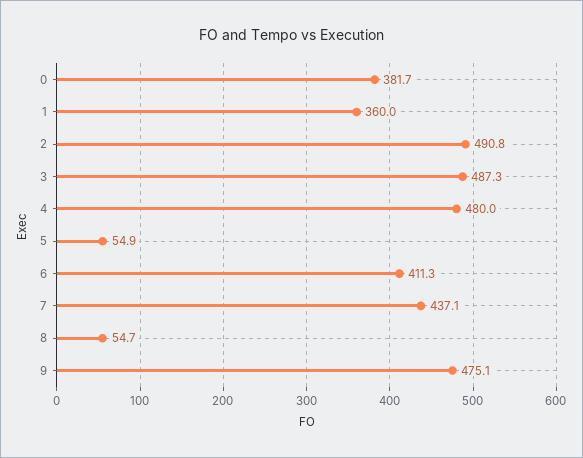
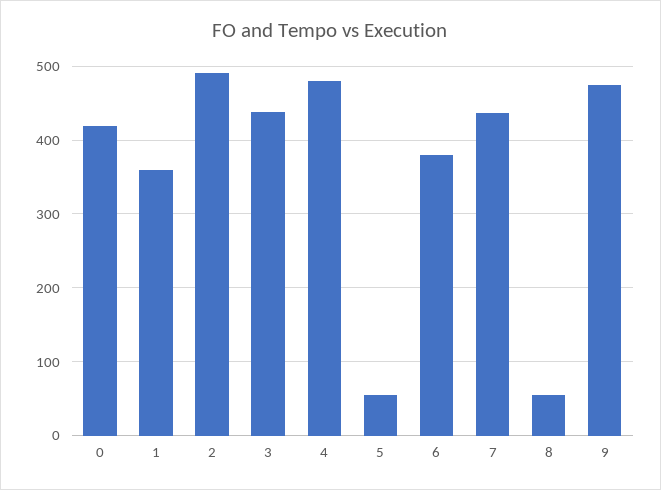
0: 381.7 -> 420
3: 487.3 -> 440
6: 411.3 -> 380

